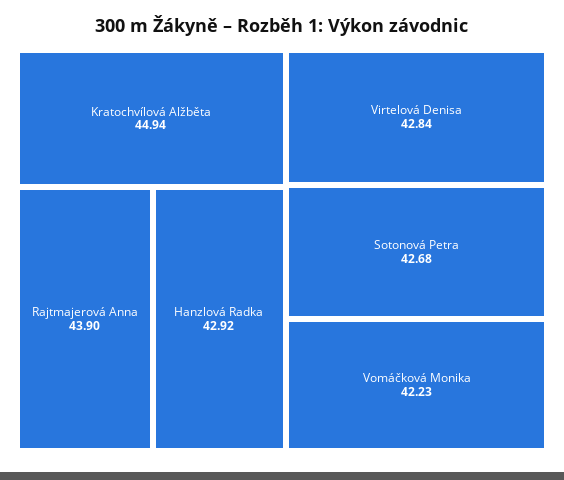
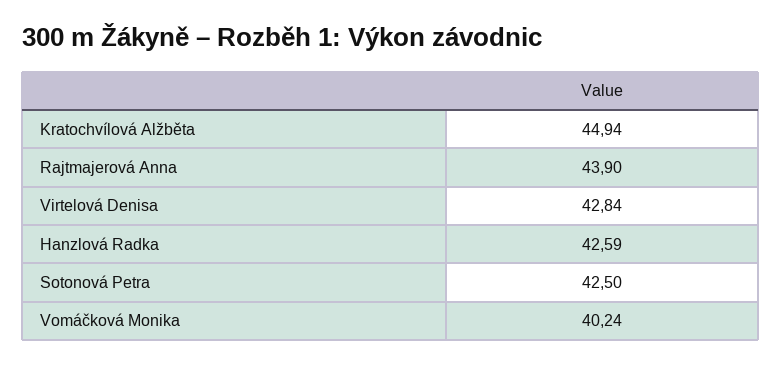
Hanzlová Radka: 42.92 -> 42.59
Sotonová Petra: 42.68 -> 42.5
Vomáčková Monika: 42.23 -> 40.24

